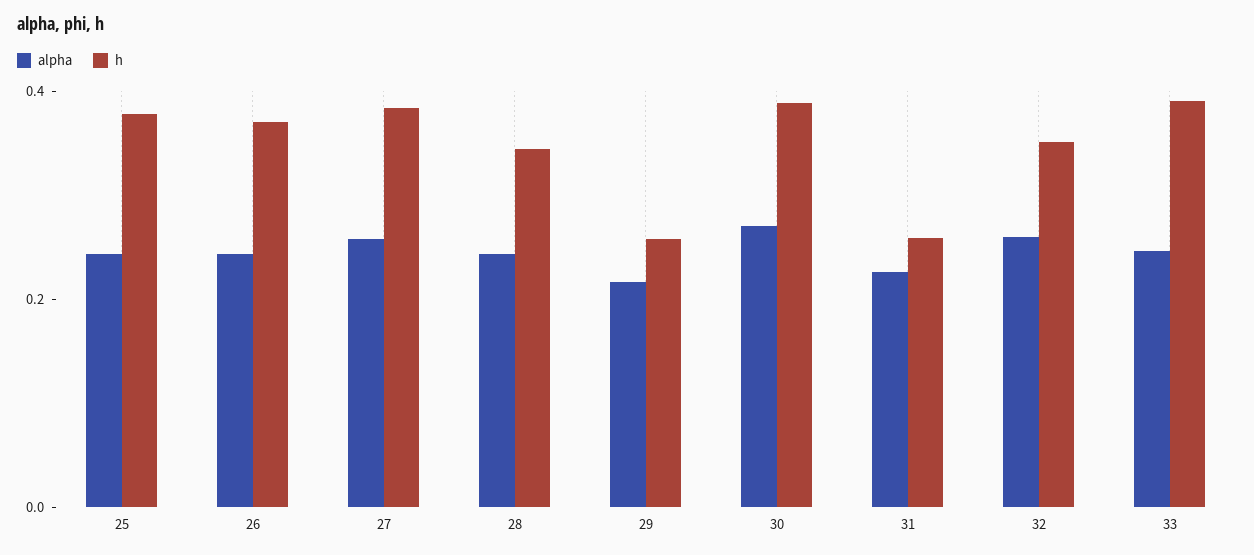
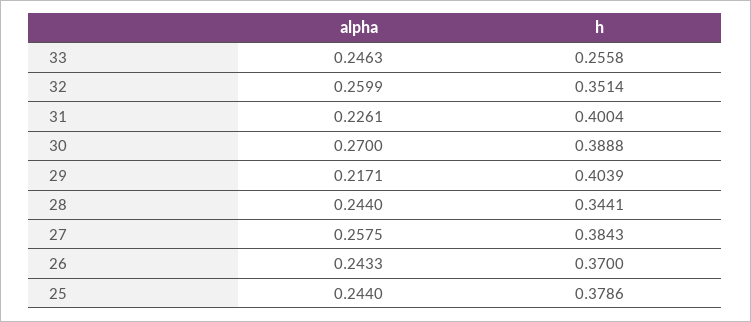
h, 29: 0.25 -> 0.4039
h, 31: 0.25 -> 0.4004
h, 33: 0.4 -> 0.2558

